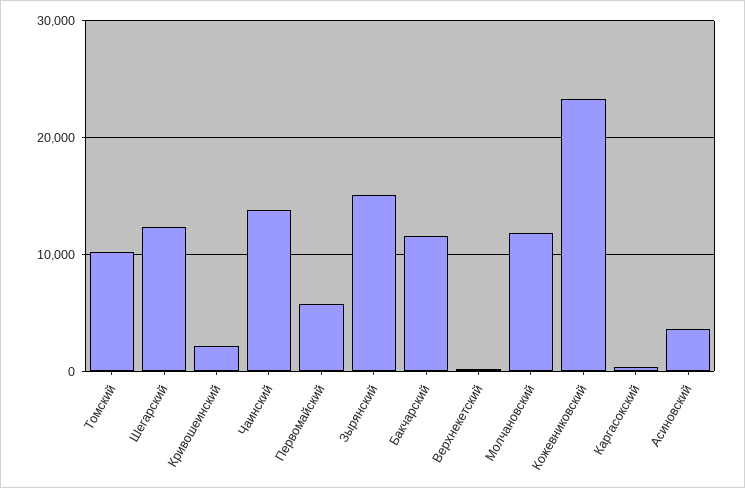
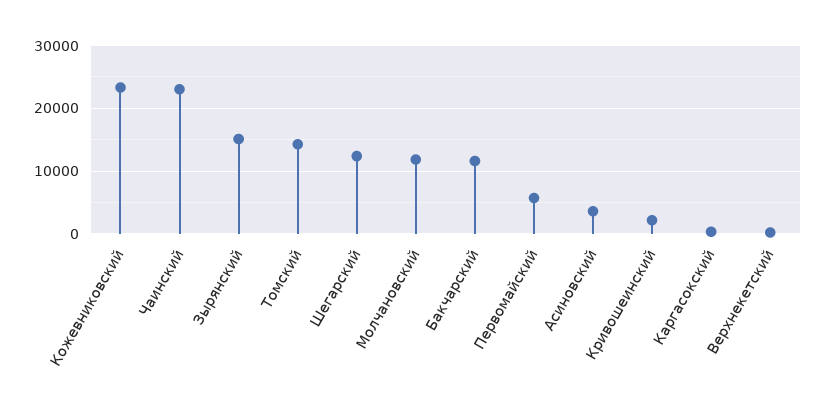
Томский: 10000 -> 14000
Чаинский: 14000 -> 23000

